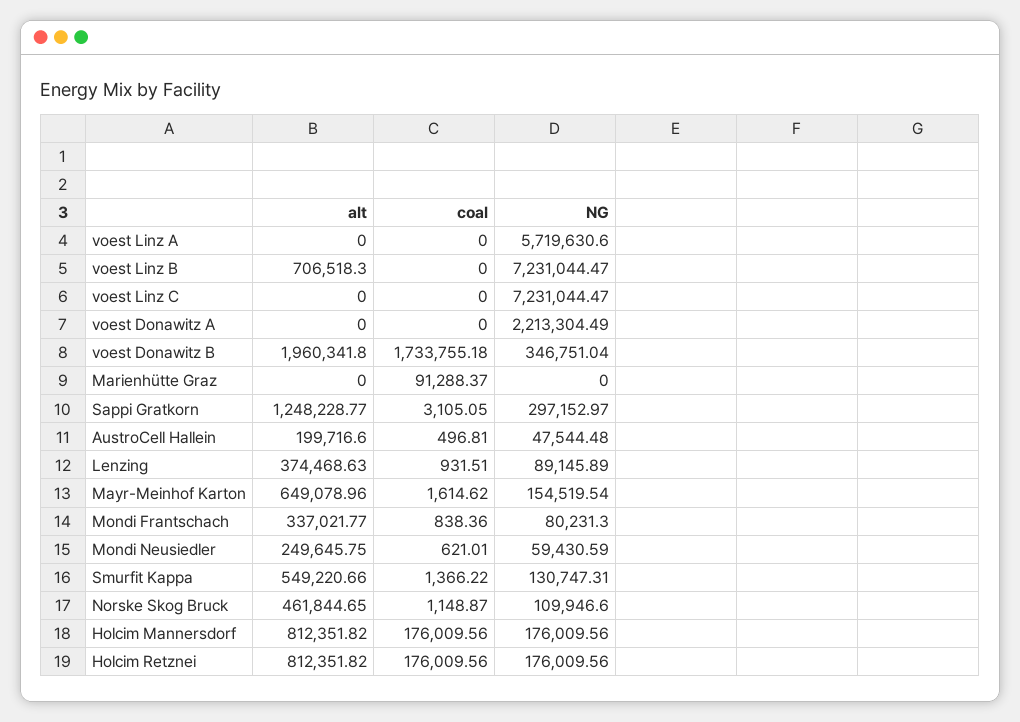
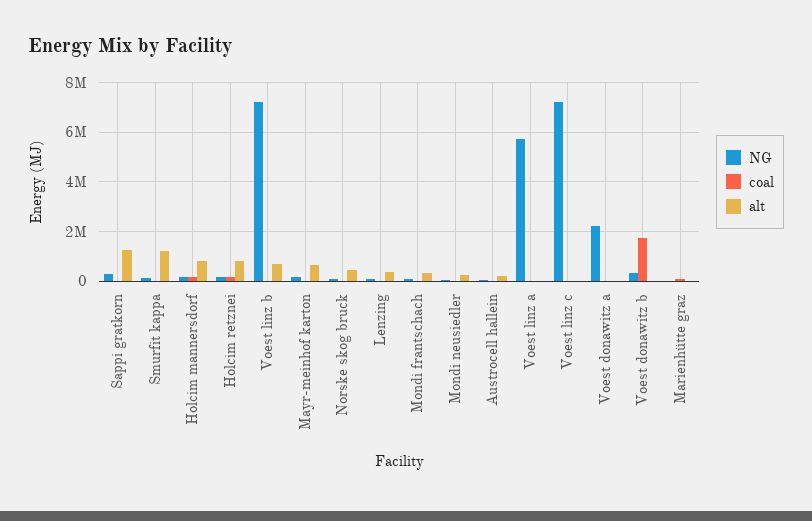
alt, voest Donawitz B: 1960341.8 -> 0
alt, Smurfit Kappa: 549220.66 -> 1250000

